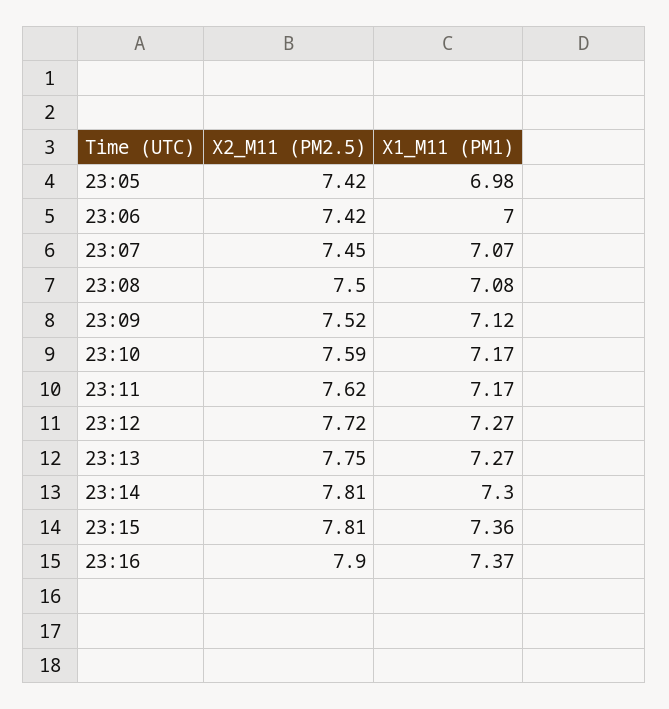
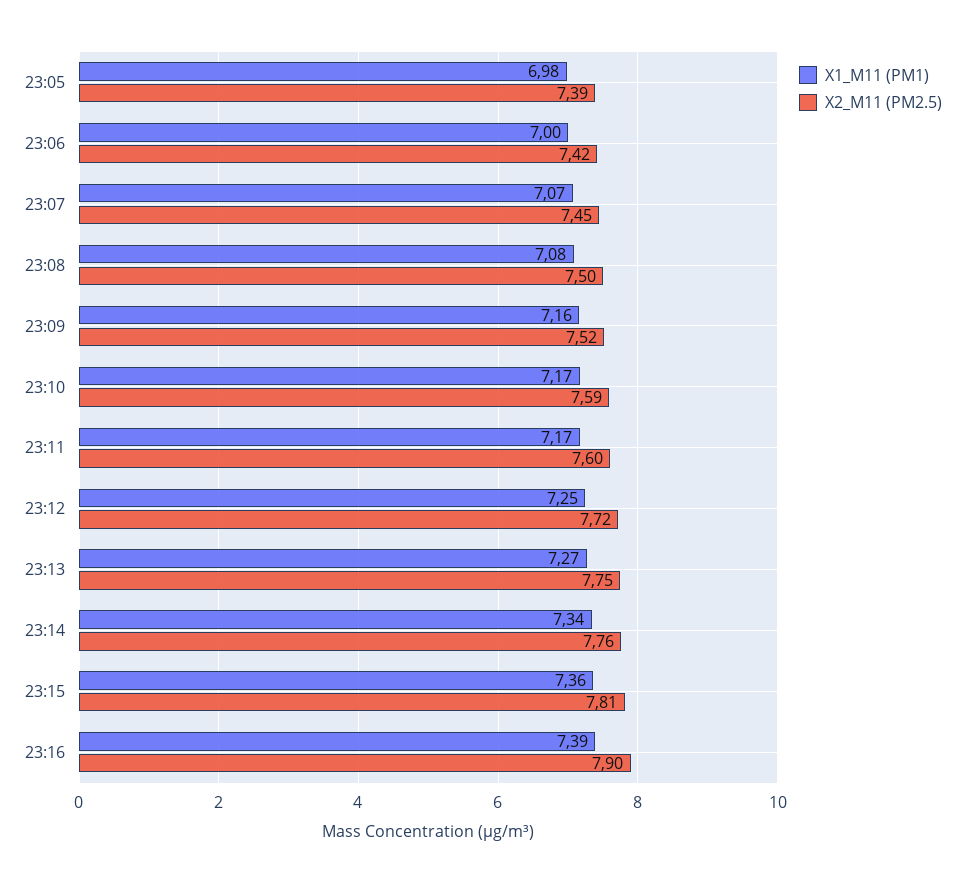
X2_M11 (PM2.5), 23:05: 7.42 -> 7.39
X1_M11 (PM1), 23:09: 7.12 -> 7.16
X2_M11 (PM2.5), 23:11: 7.62 -> 7.6
X1_M11 (PM1), 23:12: 7.27 -> 7.25
X2_M11 (PM2.5), 23:14: 7.81 -> 7.76
X1_M11 (PM1), 23:14: 7.3 -> 7.34
X1_M11 (PM1), 23:16: 7.37 -> 7.39

